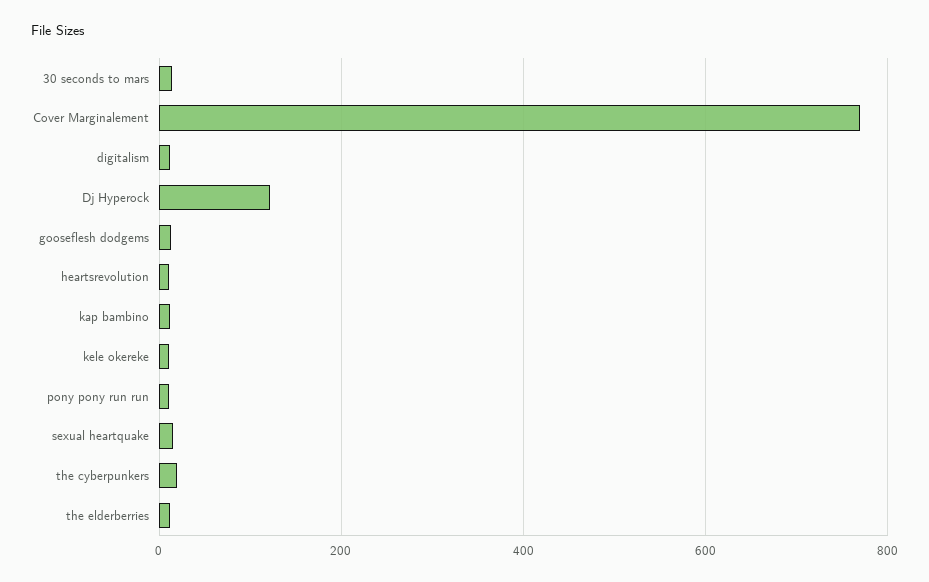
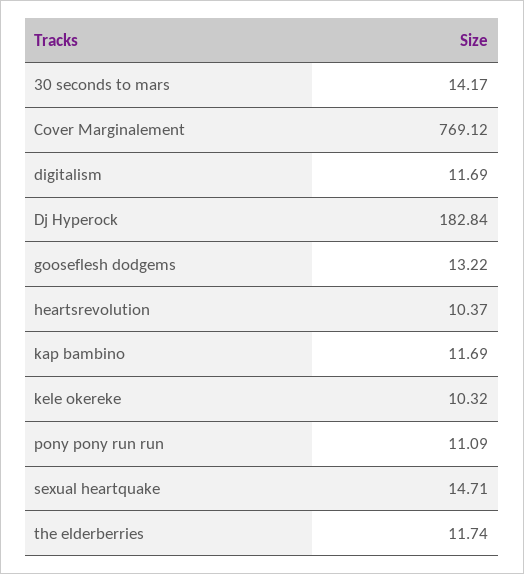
Dj Hyperock: 120 -> 182.84
the cyberpunkers: 20 -> none

